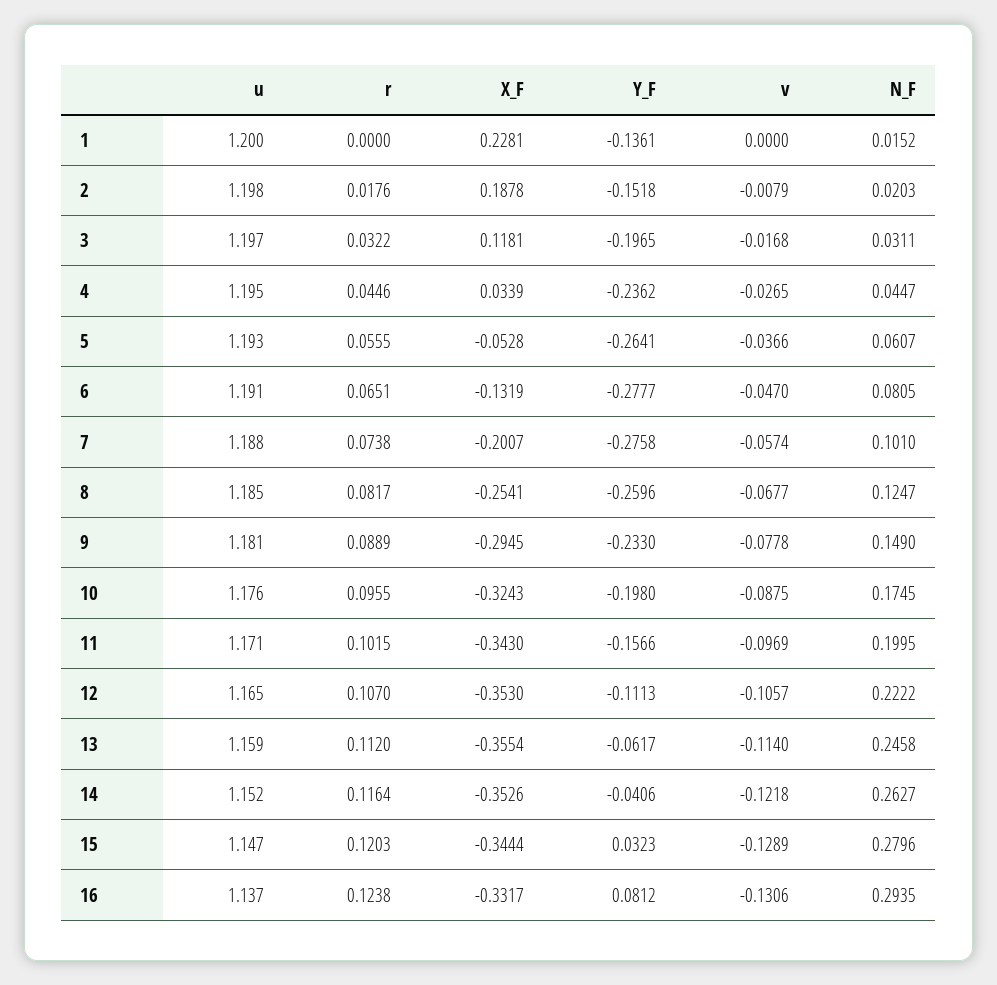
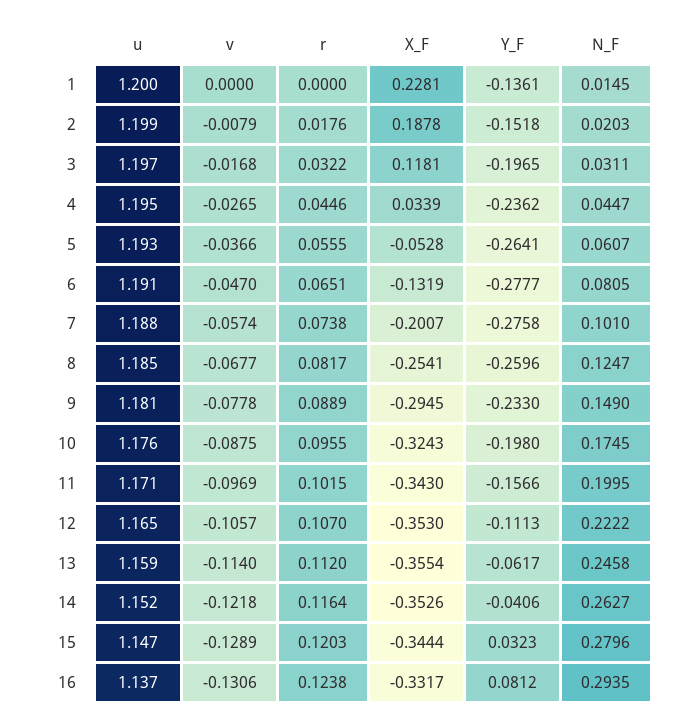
N_F, 1: 0.0152 -> 0.0145
u, 2: 1.198 -> 1.199

